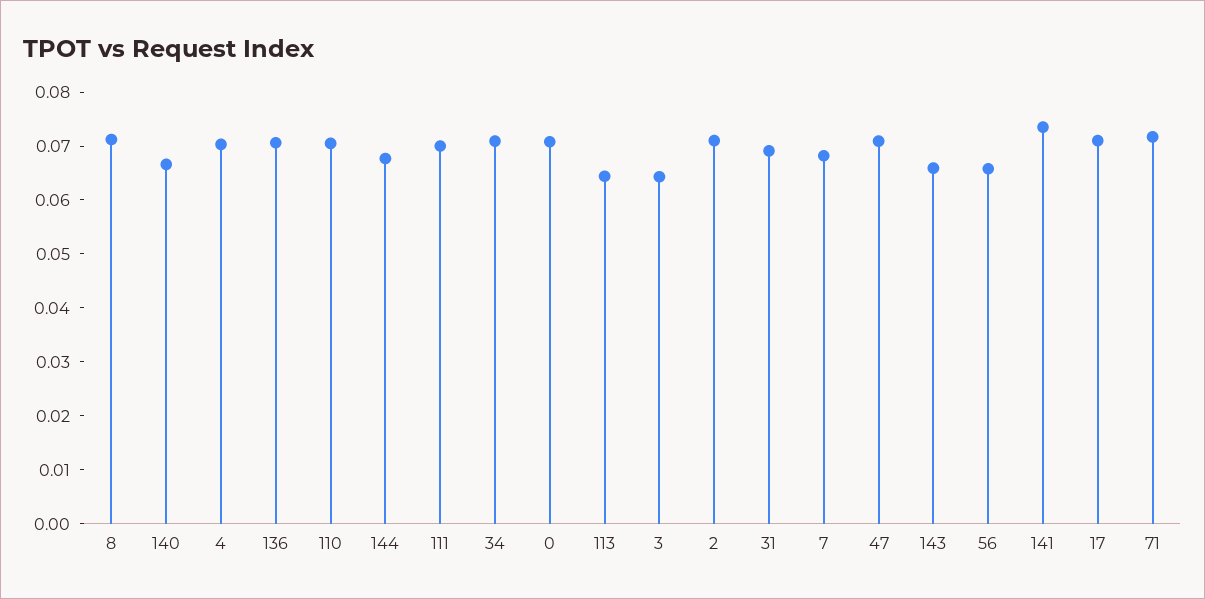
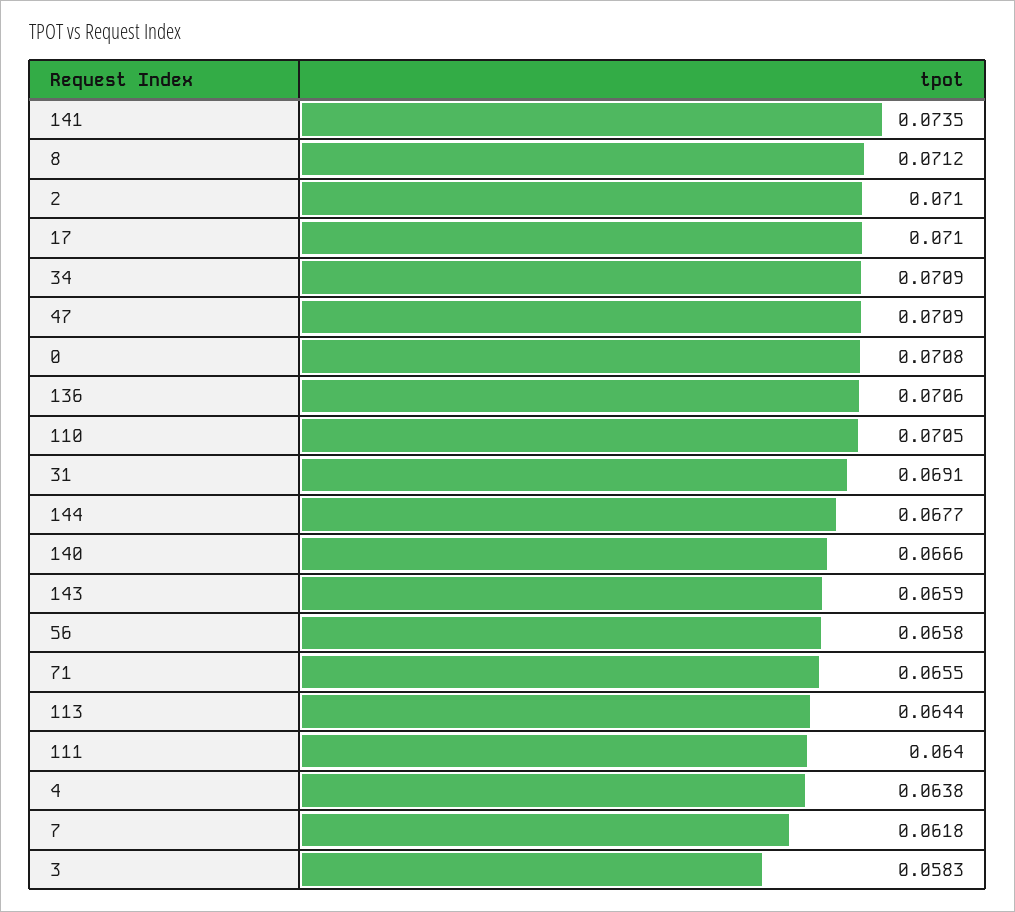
4: 0.07 -> 0.0638
111: 0.07 -> 0.064
3: 0.064 -> 0.0583
7: 0.068 -> 0.0618
71: 0.072 -> 0.0655

